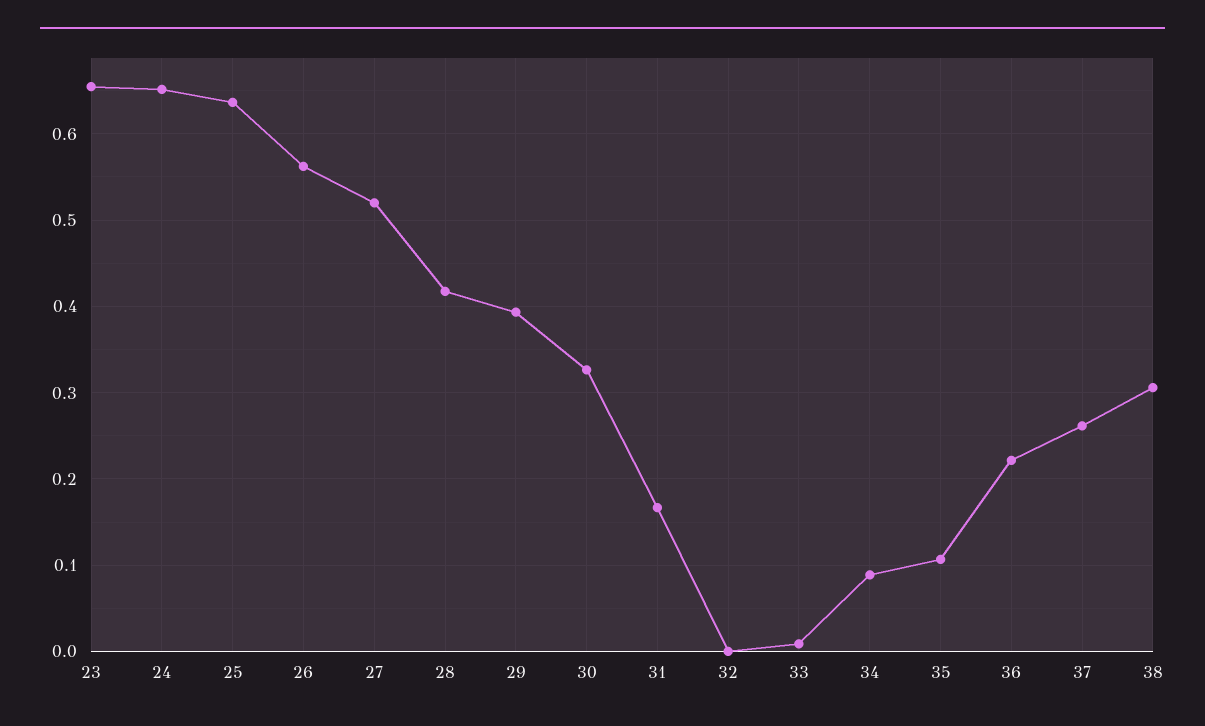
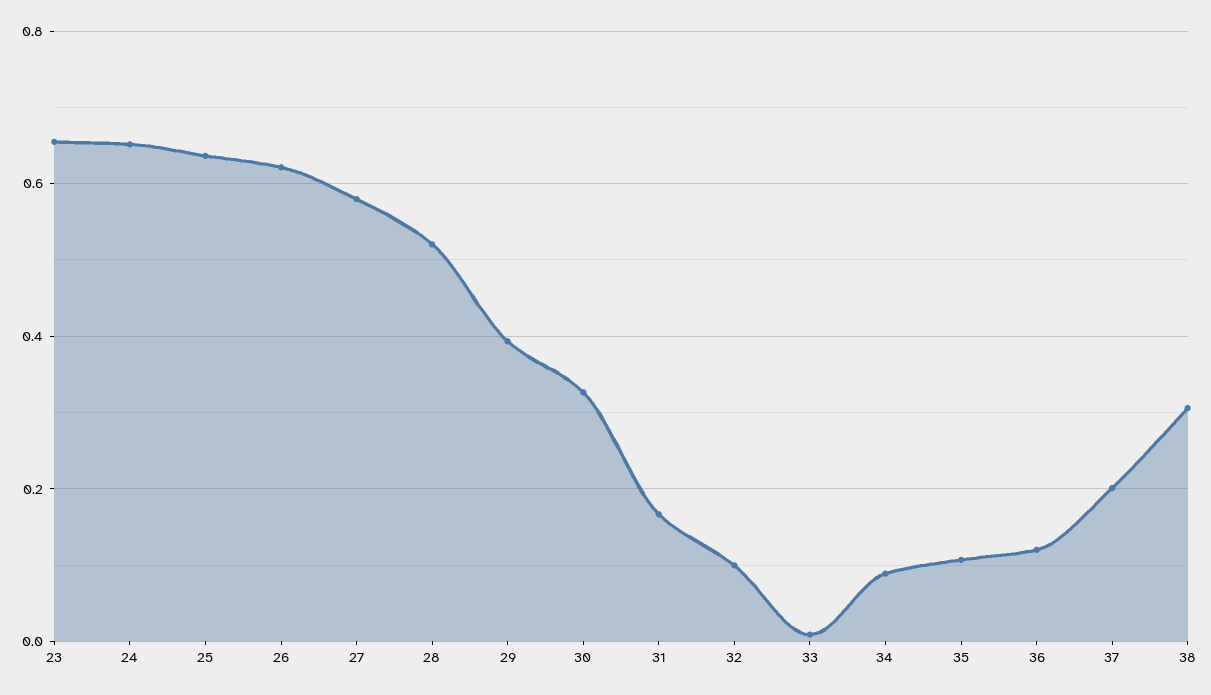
26: 0.56 -> 0.62
27: 0.52 -> 0.58
28: 0.42 -> 0.52
32: 0 -> 0.1
36: 0.22 -> 0.12
37: 0.26 -> 0.2

